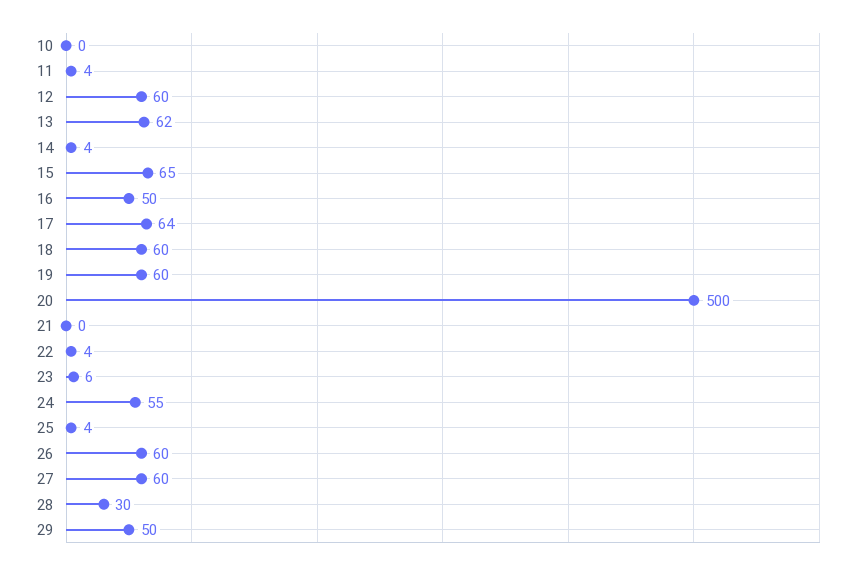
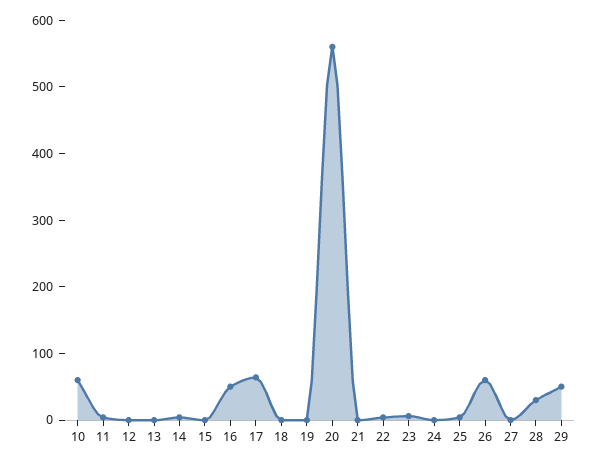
10: 0 -> 60
12: 60 -> 0
13: 62 -> 0
15: 65 -> 0
18: 60 -> 0
19: 60 -> 0
20: 500 -> 560
24: 55 -> 0
27: 60 -> 0

